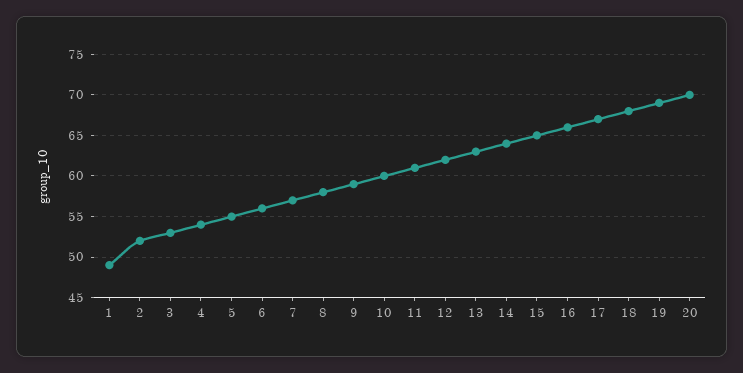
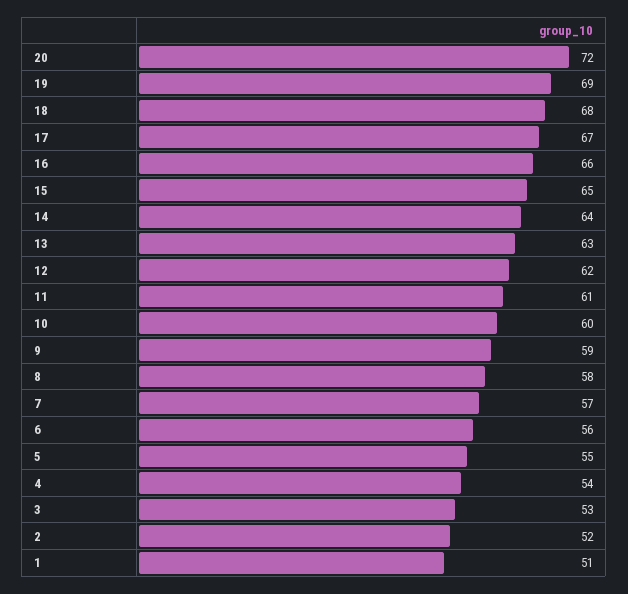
1: 49 -> 51
20: 70 -> 72

